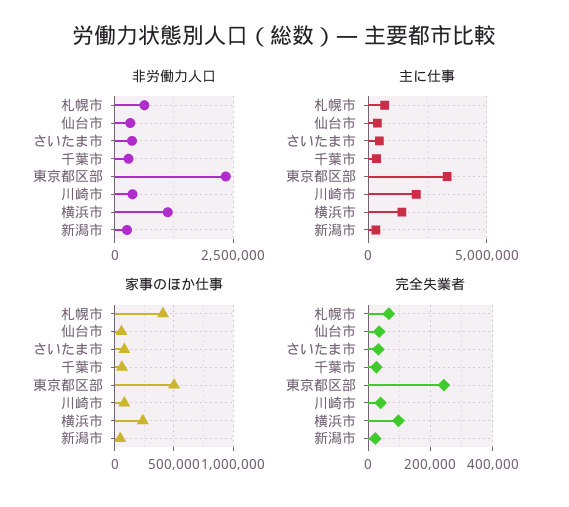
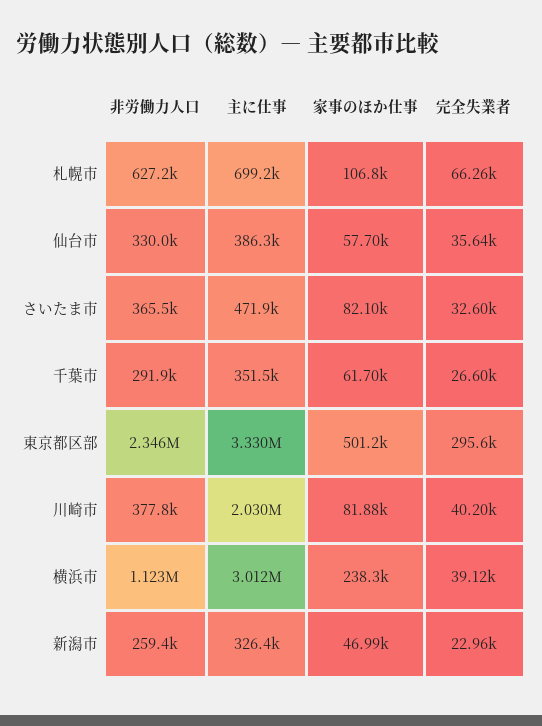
主に仕事, 横浜市: 1500000 -> 3012000
家事のほか仕事, 札幌市: 400000 -> 106800
完全失業者, 東京都区部: 240000 -> 295600
完全失業者, 横浜市: 100000 -> 39120

